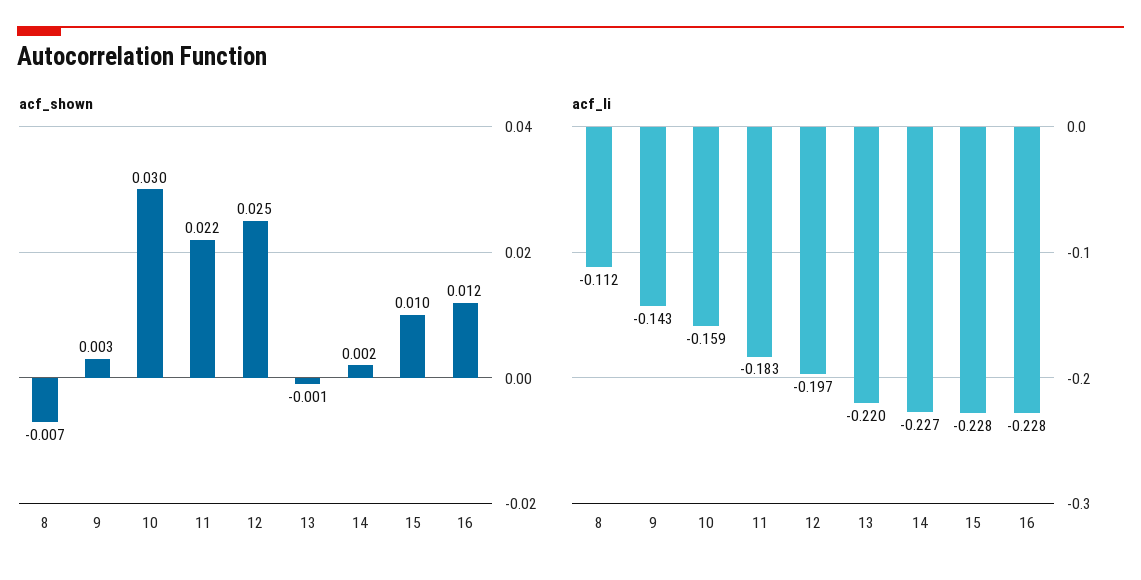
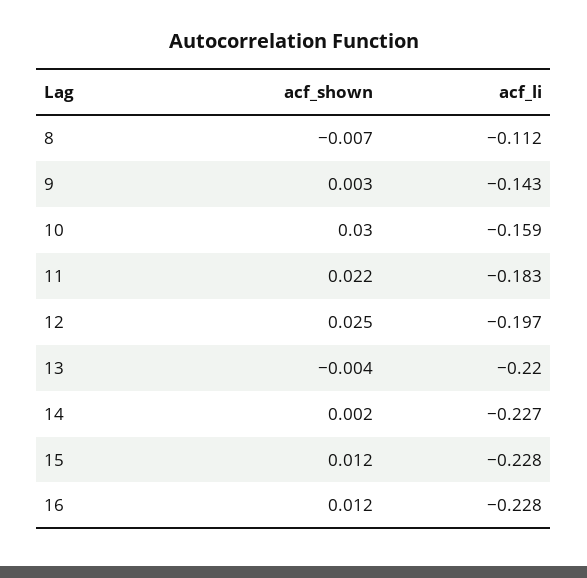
acf_shown, 13: -0.001 -> -0.004
acf_shown, 15: 0.01 -> 0.012

